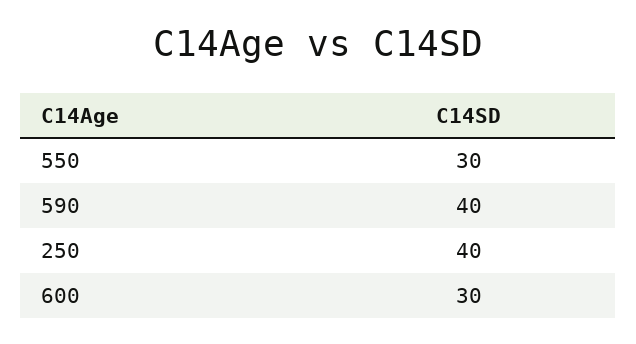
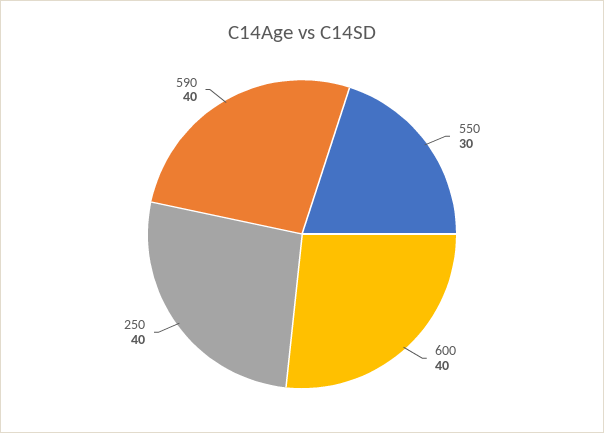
600: 30 -> 40

